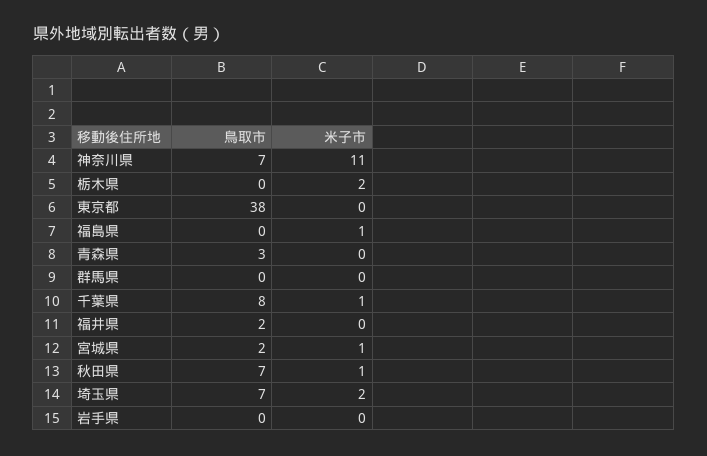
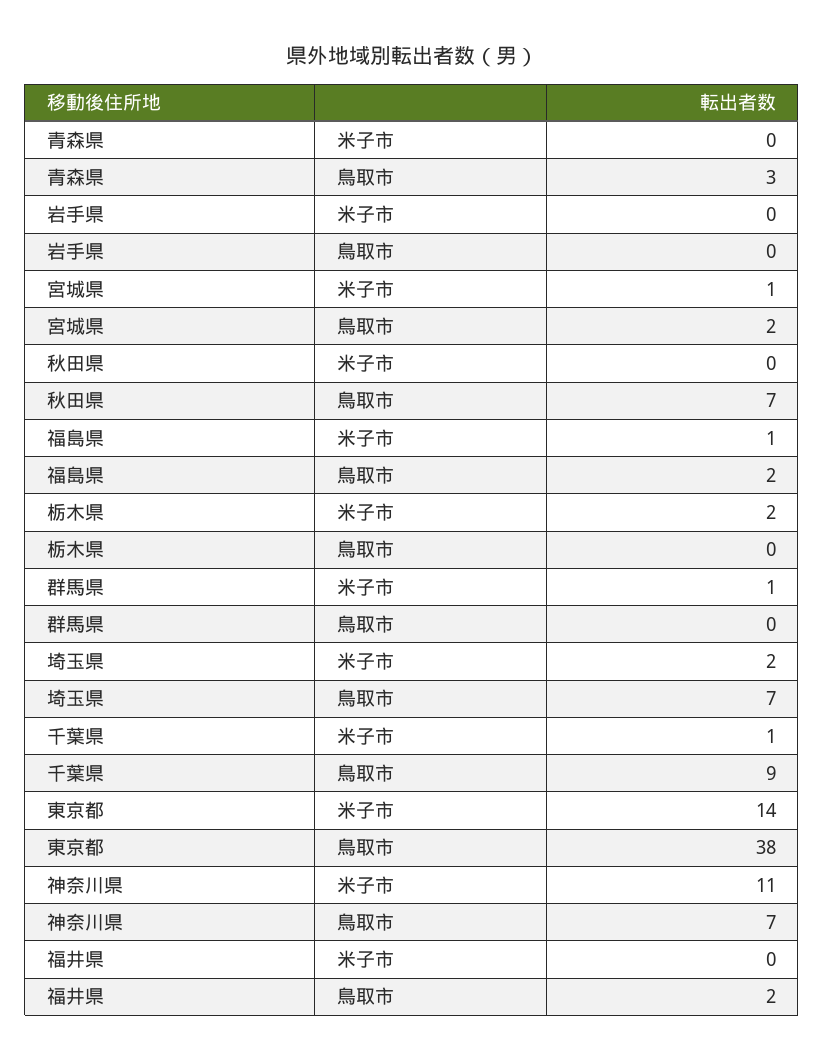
米子市, 東京都: 0 -> 14
鳥取市, 福島県: 0 -> 2
米子市, 群馬県: 0 -> 1
鳥取市, 千葉県: 8 -> 9
米子市, 秋田県: 1 -> 0

